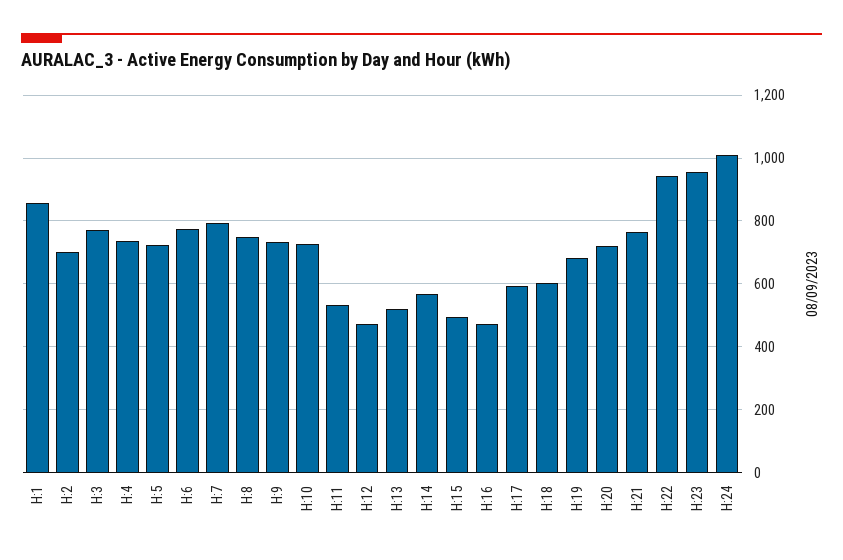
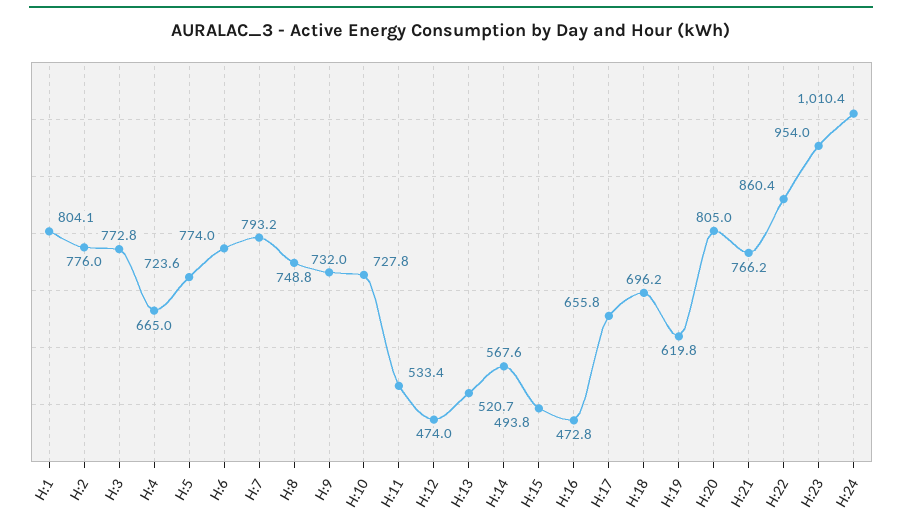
H:1: 860 -> 804.1
H:2: 700 -> 776
H:4: 740 -> 665
H:17: 600 -> 655.8
H:18: 600 -> 696.2
H:19: 680 -> 619.8
H:20: 720 -> 805
H:22: 940 -> 860.4

